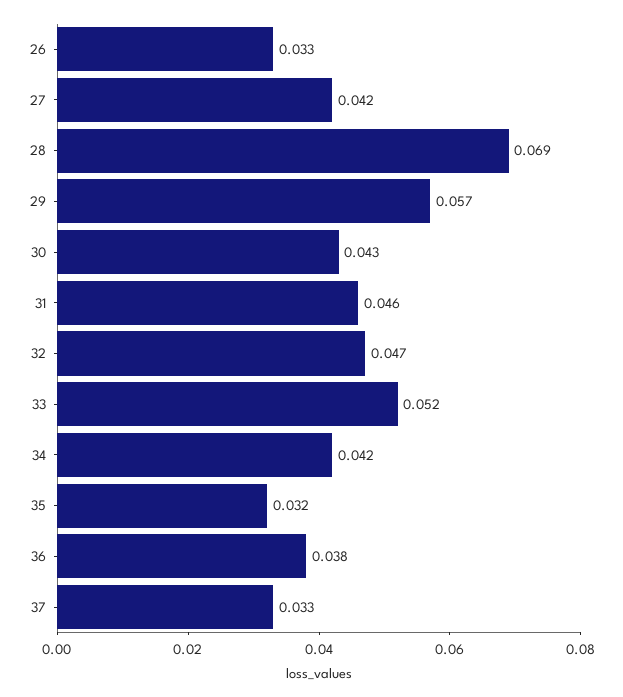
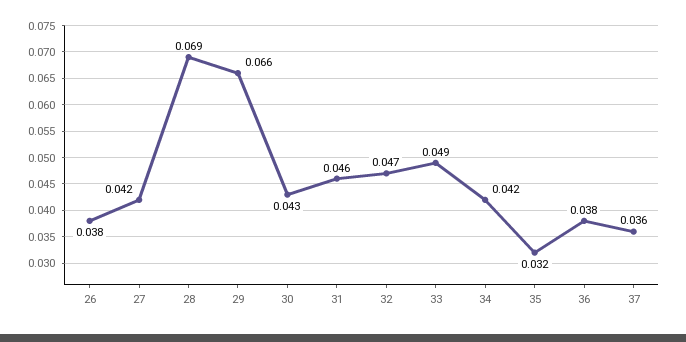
26: 0.033 -> 0.038
29: 0.057 -> 0.066
33: 0.052 -> 0.049
37: 0.033 -> 0.036

